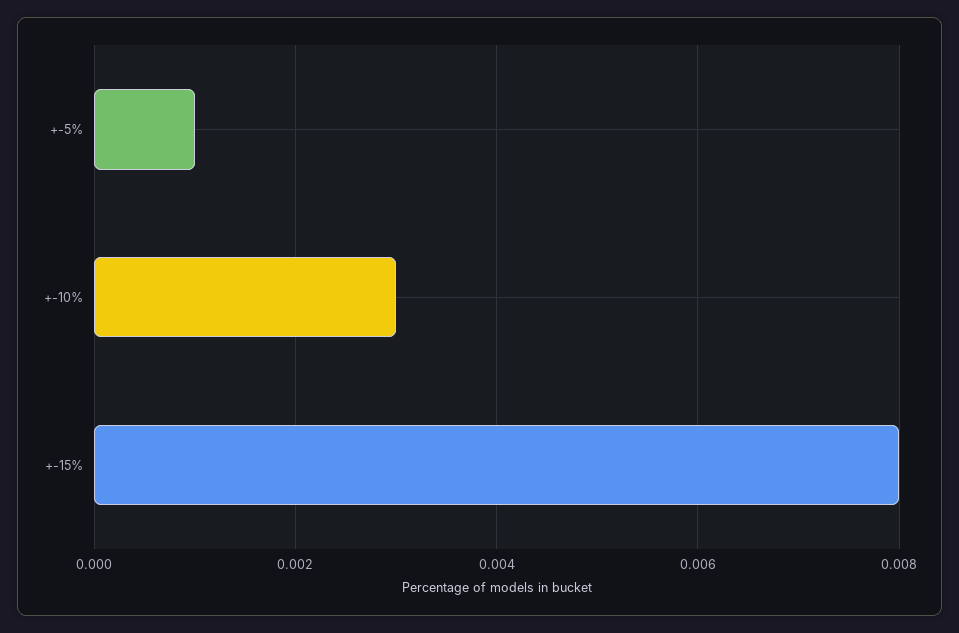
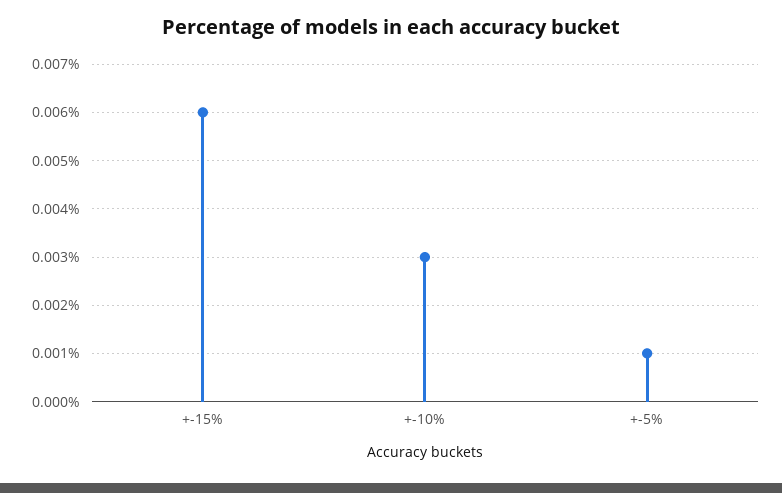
+-15%: 0.008 -> 0.006

